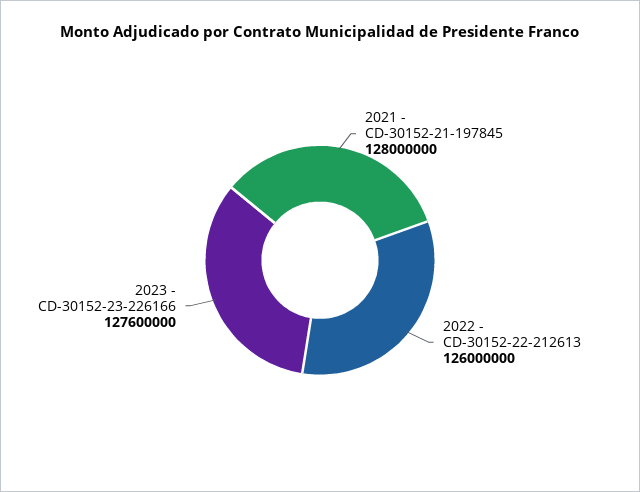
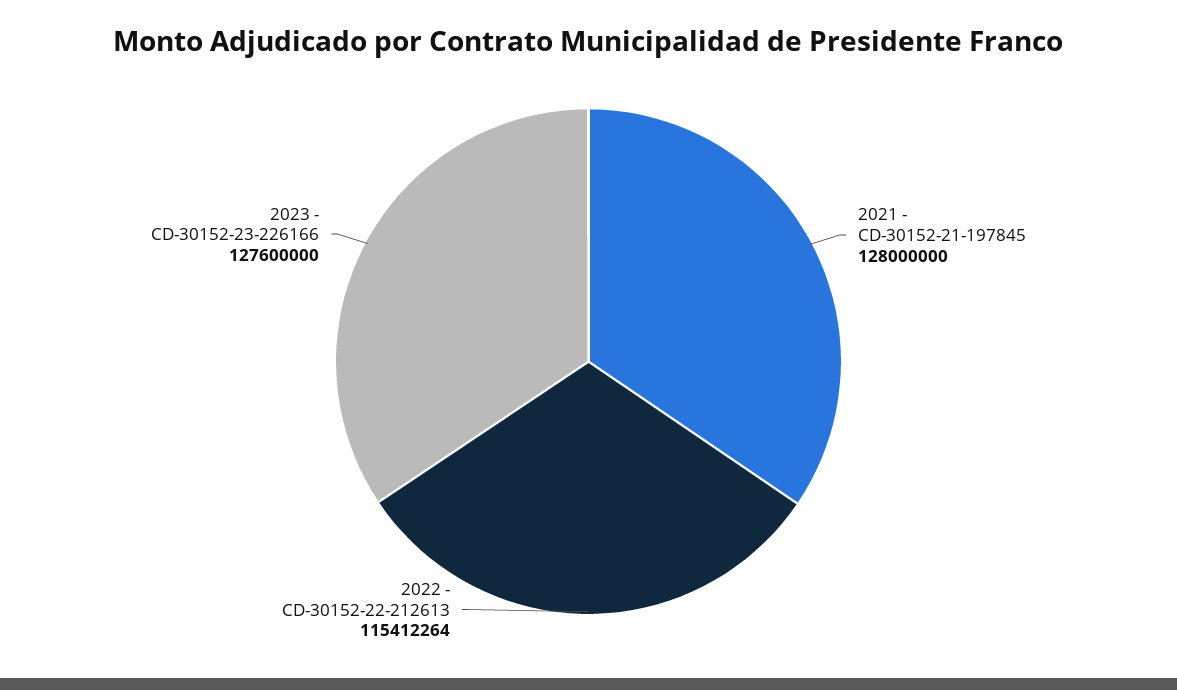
2022 - CD-30152-22-212613: 126000000 -> 115412264

